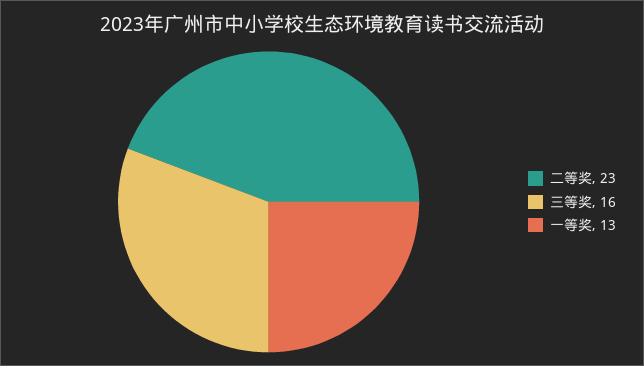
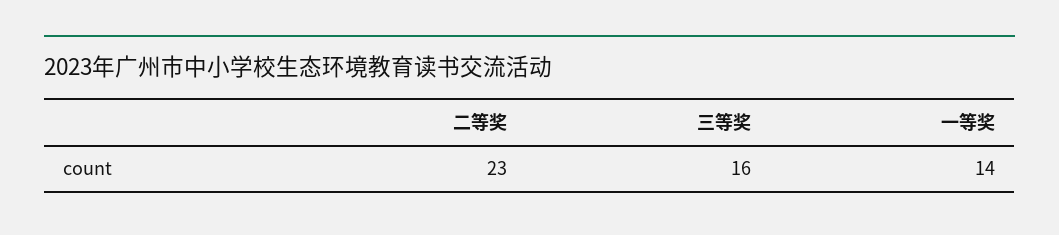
一等奖: 13 -> 14

